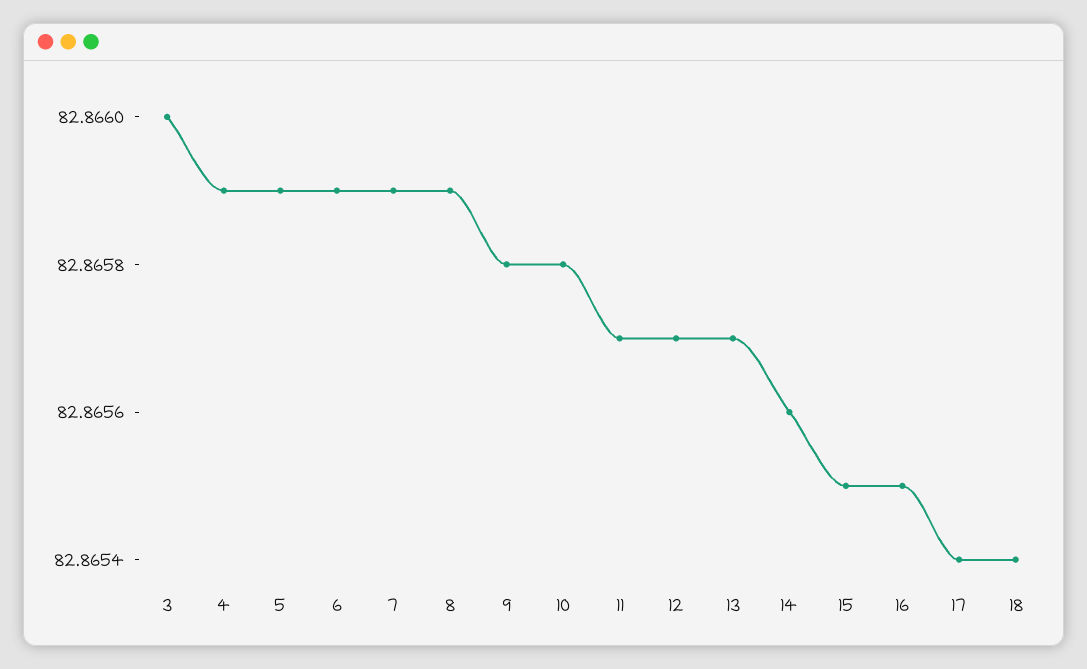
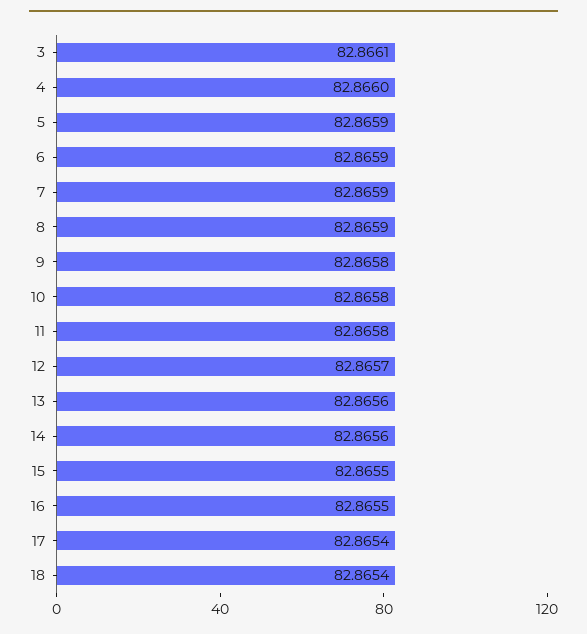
3: 82.866 -> 82.8661
4: 82.8659 -> 82.866
11: 82.8657 -> 82.8658
13: 82.8657 -> 82.8656

